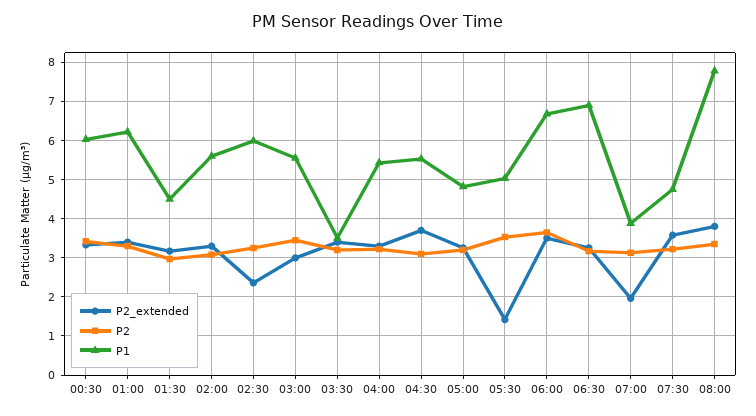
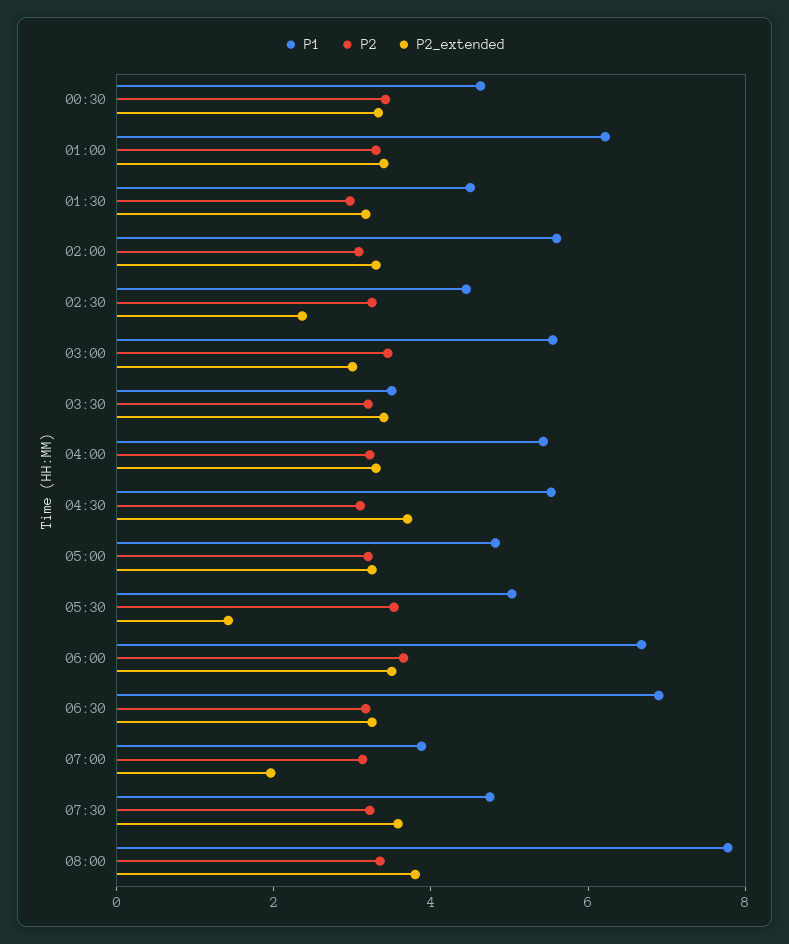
P1, 00:30: 6 -> 4.5
P1, 02:30: 6 -> 4.5

